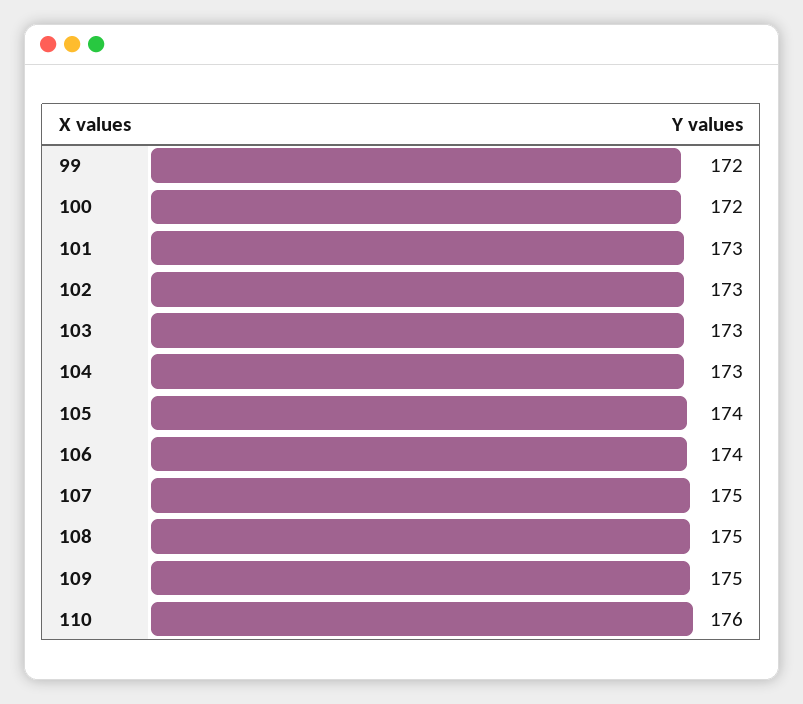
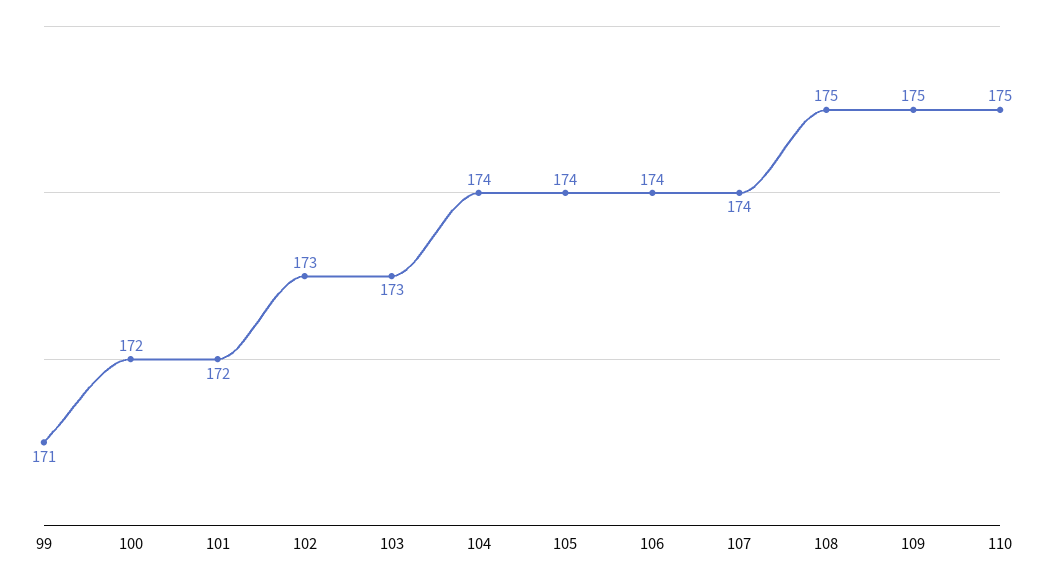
99: 172 -> 171
101: 173 -> 172
104: 173 -> 174
107: 175 -> 174
110: 176 -> 175

